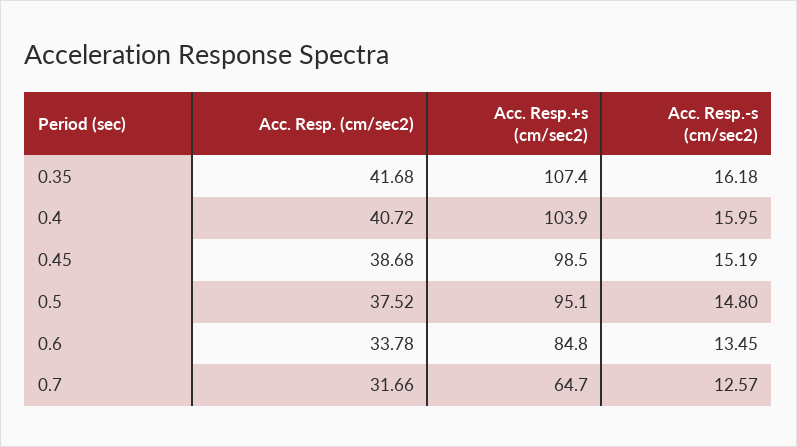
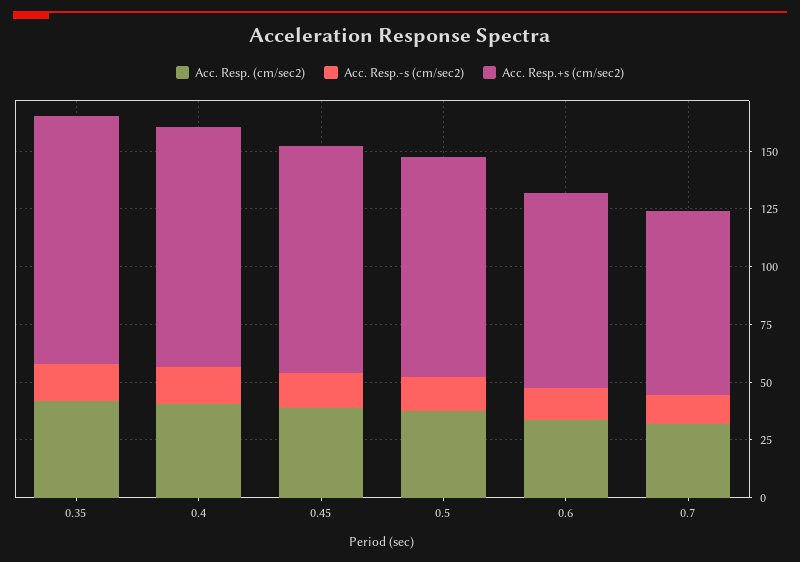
Acc. Resp.+s (cm/sec2), 0.7: 64.7 -> 80

